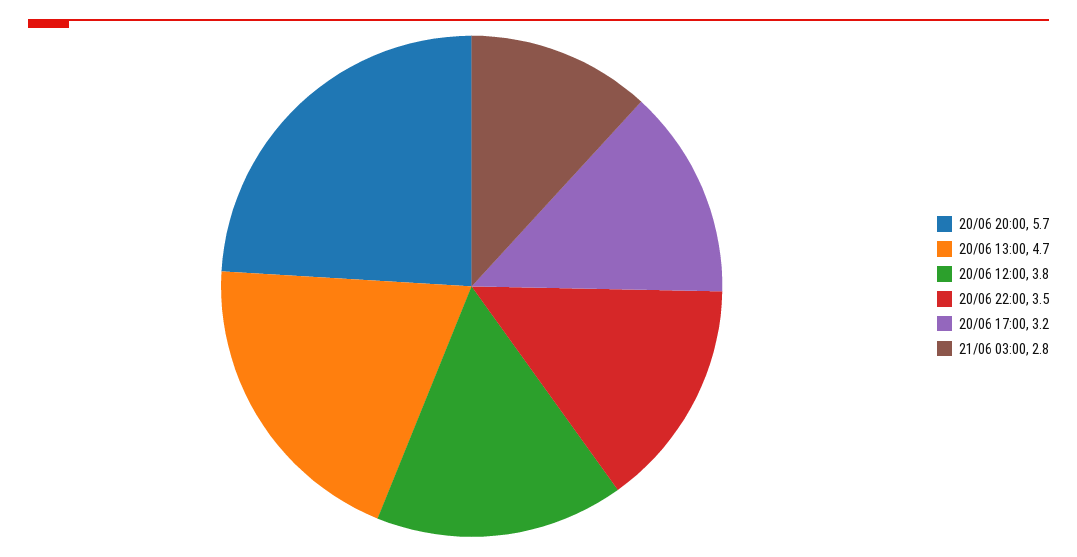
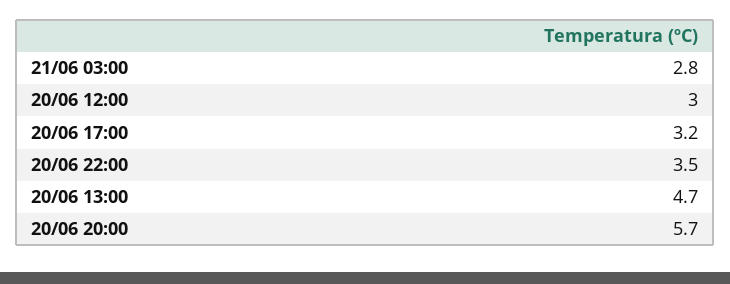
20/06 12:00: 3.8 -> 3

